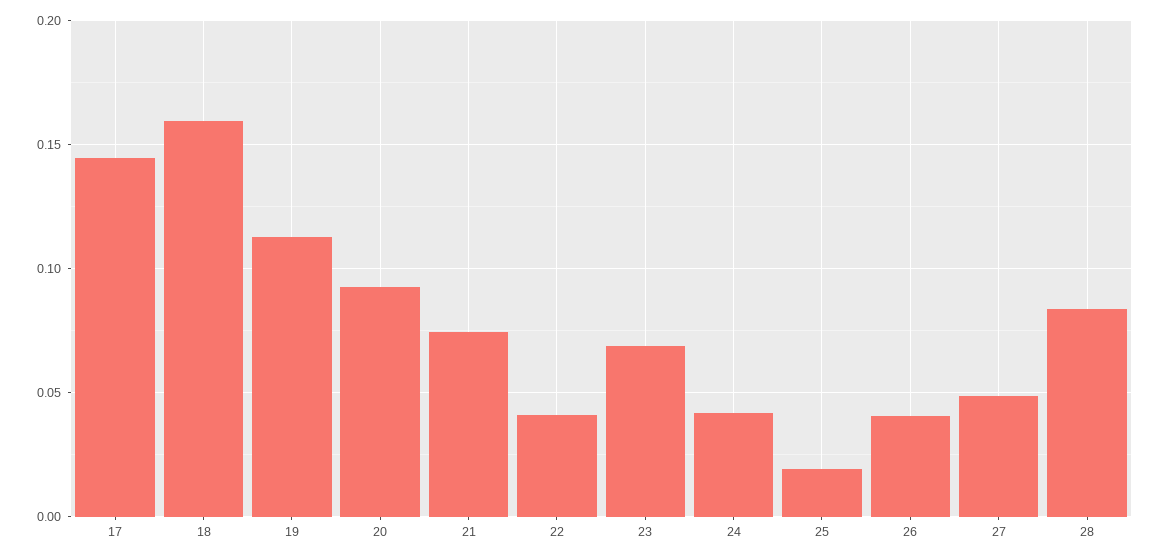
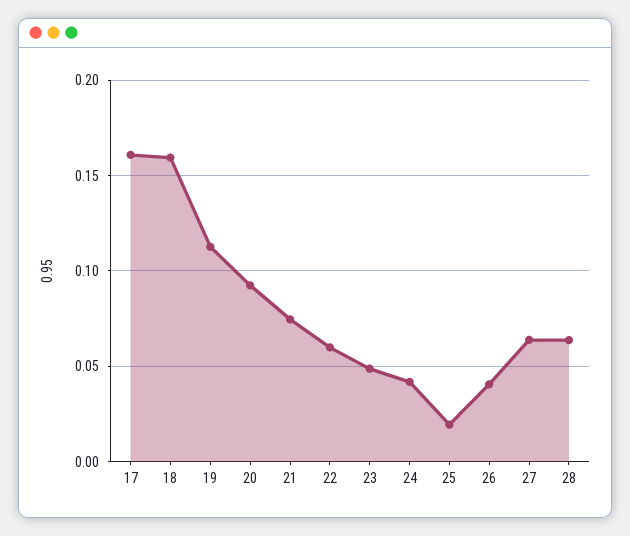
17: 0.145 -> 0.16
22: 0.04 -> 0.06
23: 0.07 -> 0.05
27: 0.05 -> 0.065
28: 0.085 -> 0.065

